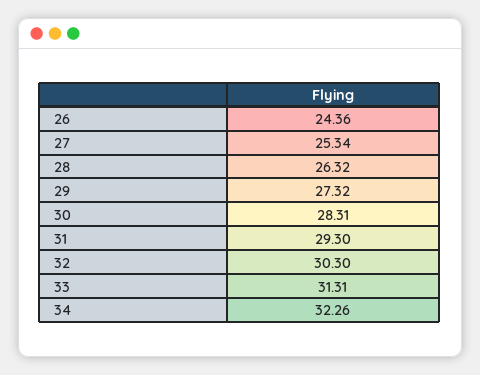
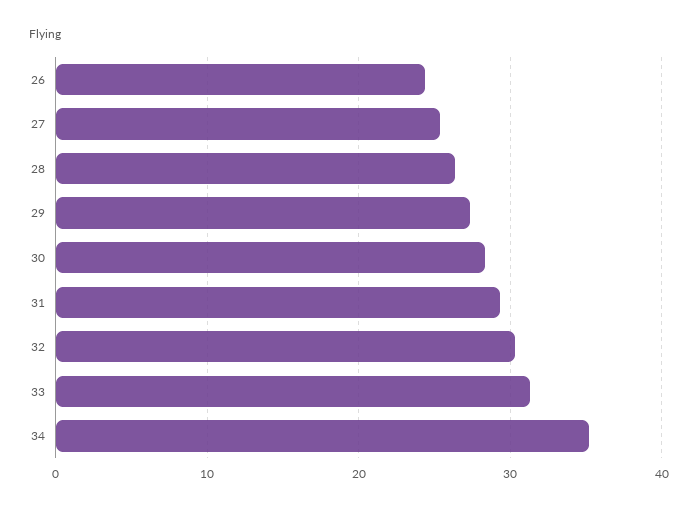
34: 32.26 -> 35

